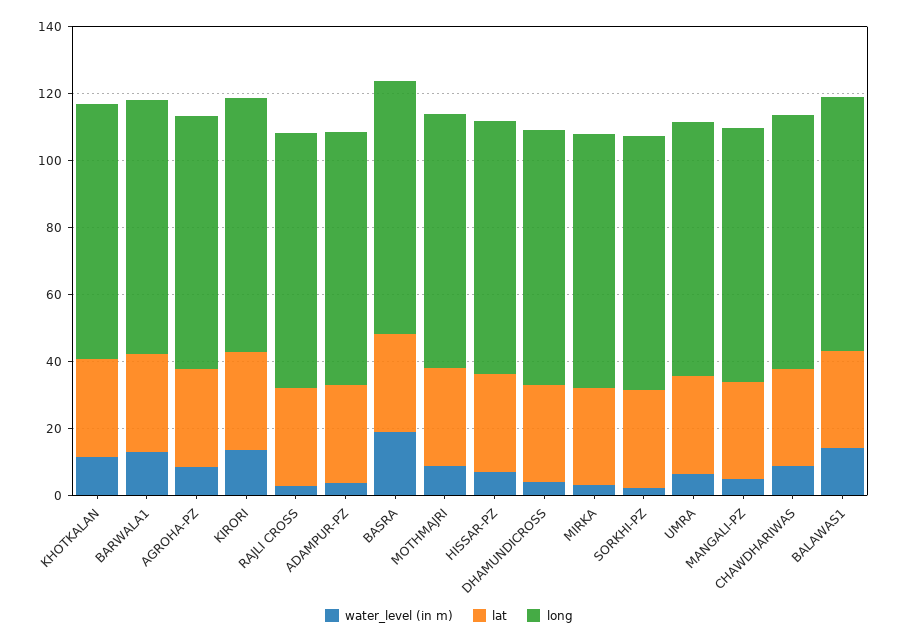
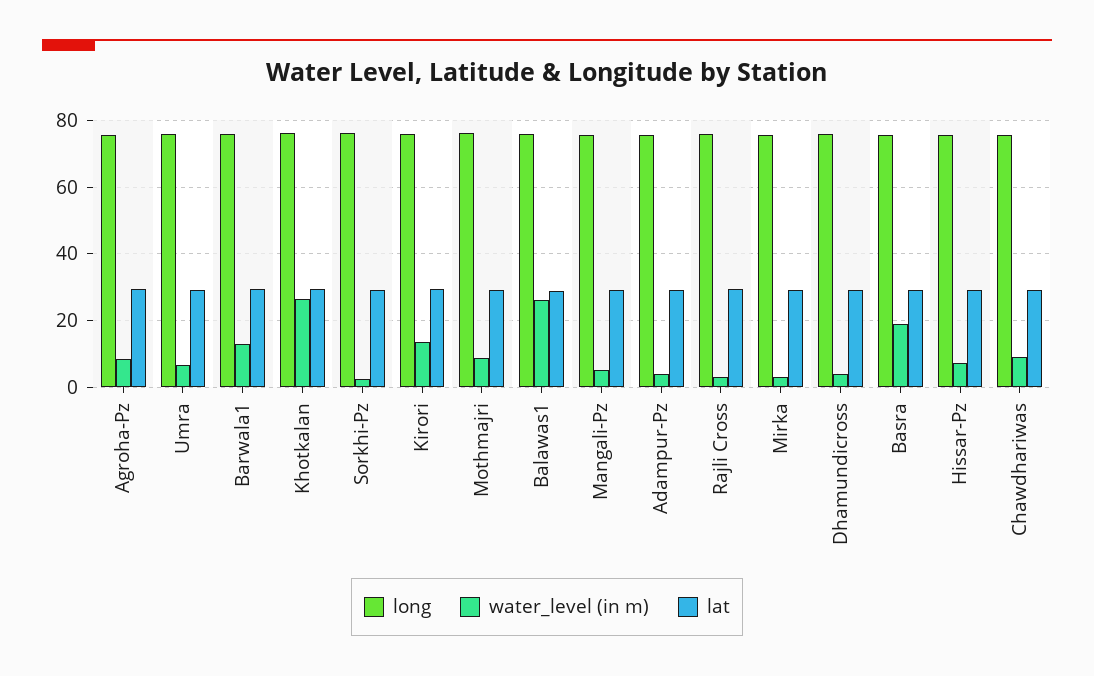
water_level (in m), KHOTKALAN: 10 -> 26
water_level (in m), BALAWAS1: 15 -> 26

